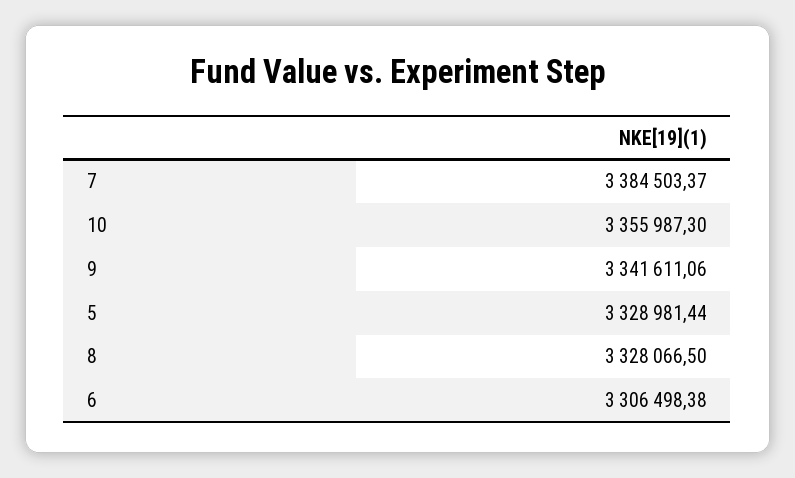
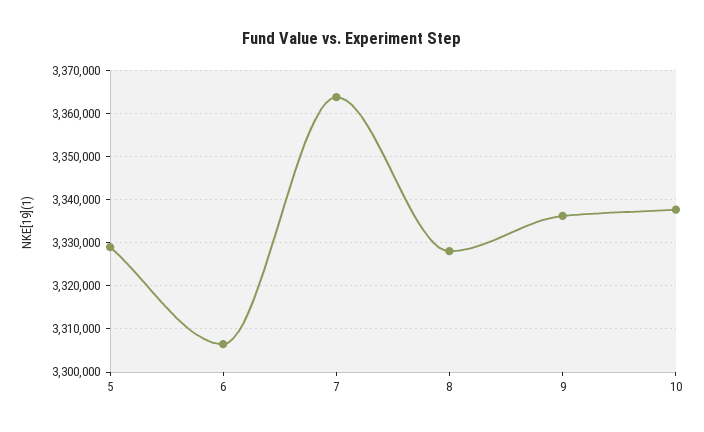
7: 3384503.37 -> 3364000
10: 3355987.3 -> 3338000
9: 3341611.06 -> 3336000

